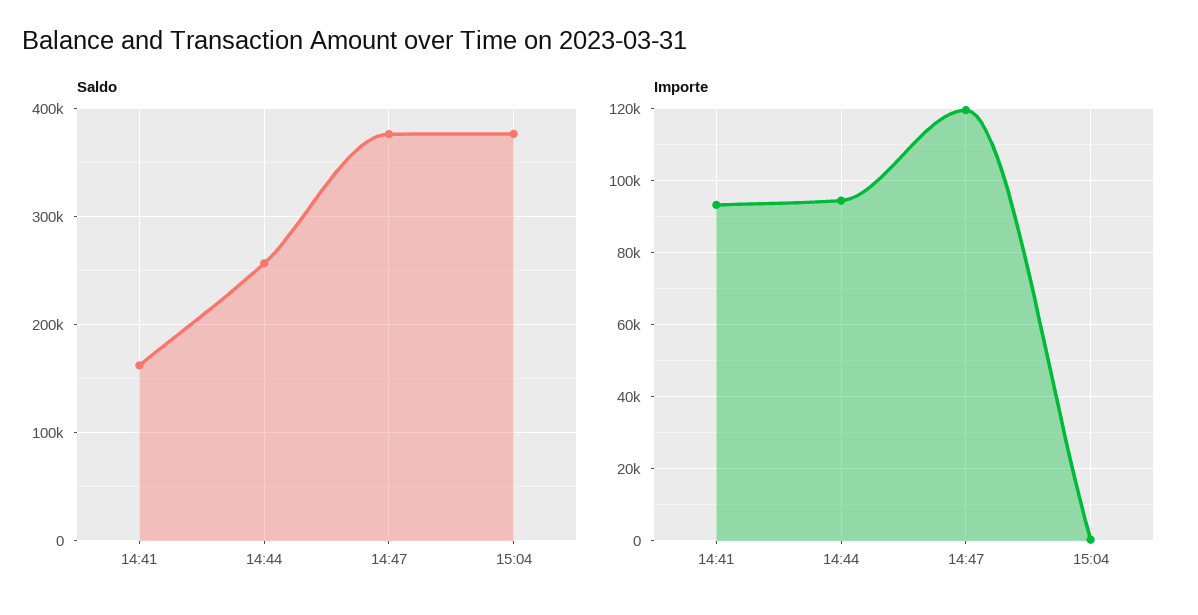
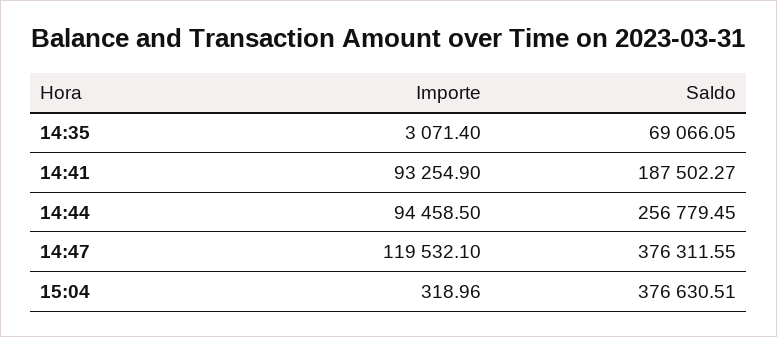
Saldo, 14:41: 160000 -> 187502.27
Importe, 14:35: none -> 3071.4
Saldo, 14:35: none -> 69066.05

